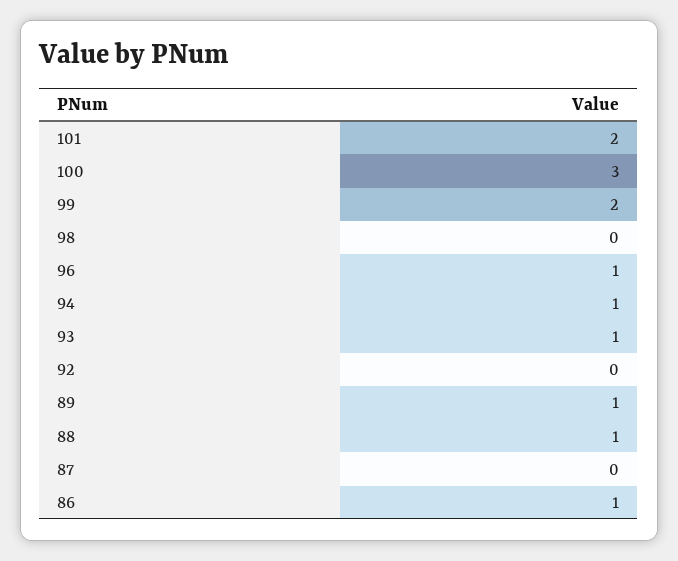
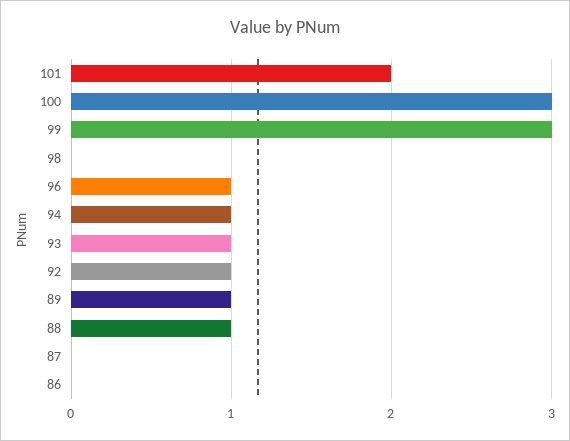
99: 2 -> 3
92: 0 -> 1
86: 1 -> 0

